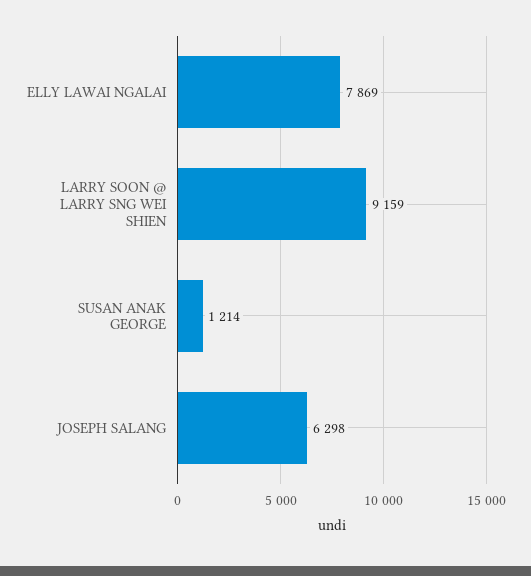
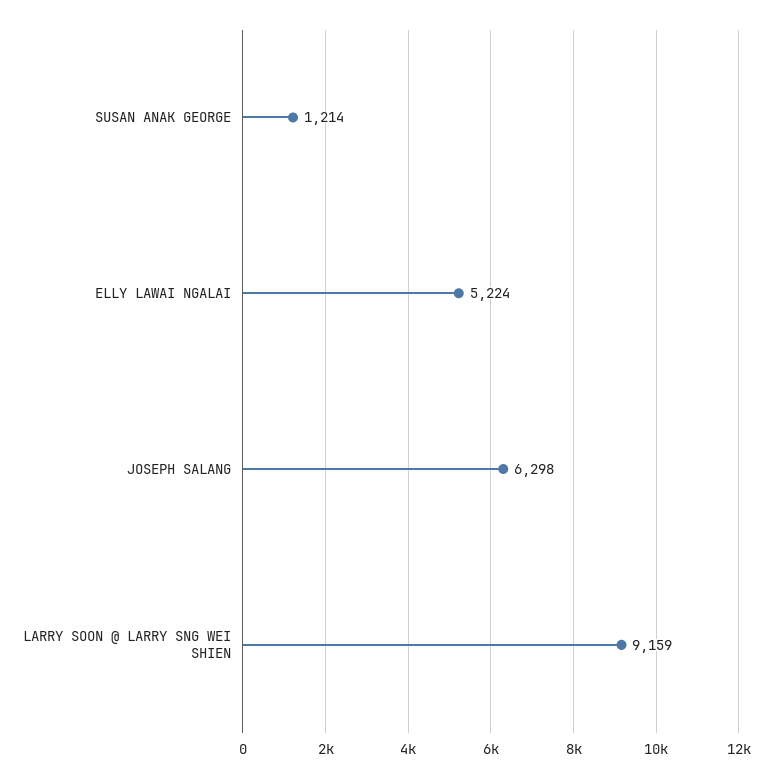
ELLY LAWAI NGALAI: 7869 -> 5224

